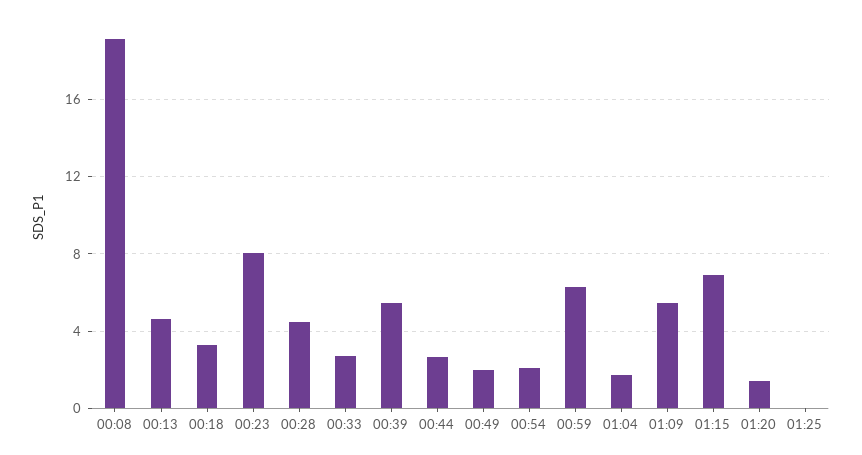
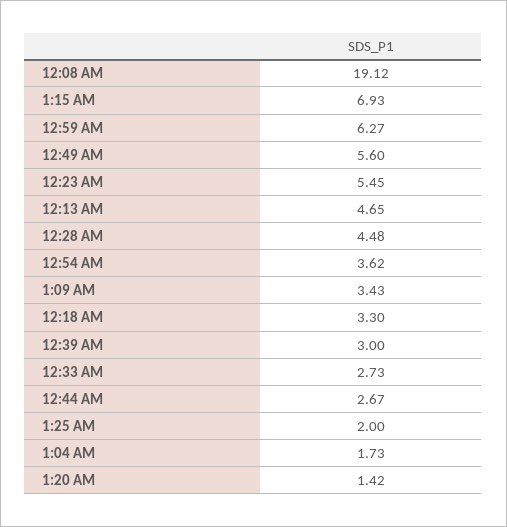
00:23: 8 -> 5.45
00:39: 5.5 -> 3
00:49: 2 -> 5.6
00:54: 2 -> 3.62
01:09: 5.5 -> 3.43
01:25: 0 -> 2

